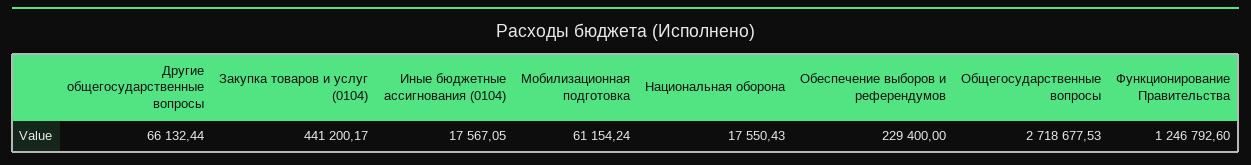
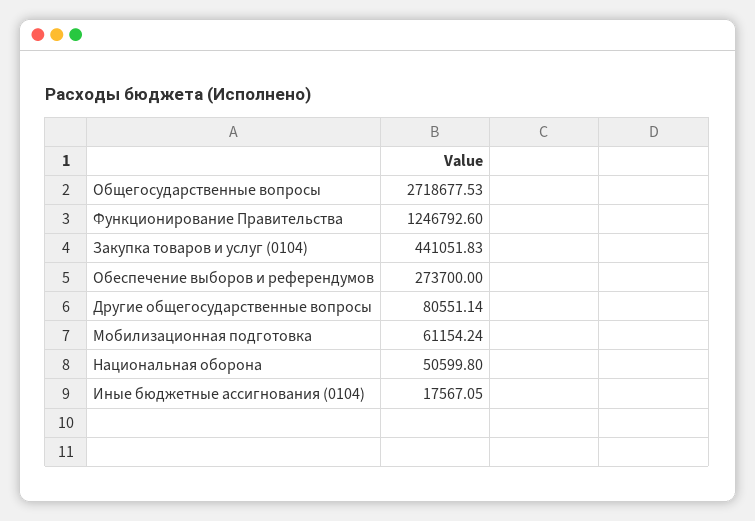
Другие общегосударственные вопросы: 66132.44 -> 80551.14
Закупка товаров и услуг (0104): 441200.17 -> 441051.83
Национальная оборона: 17550.43 -> 50599.8
Обеспечение выборов и референдумов: 229400 -> 273700

